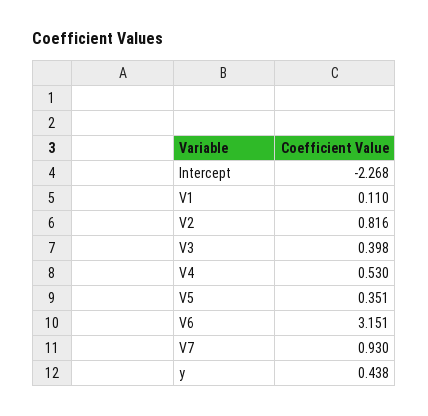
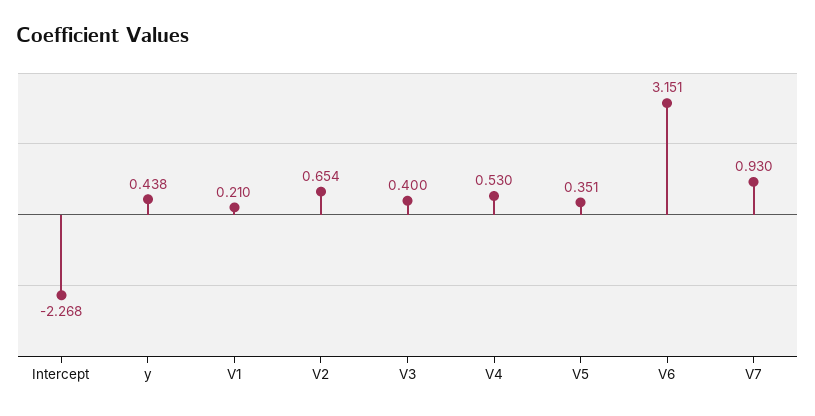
V1: 0.11 -> 0.21
V2: 0.816 -> 0.654
V3: 0.398 -> 0.4

